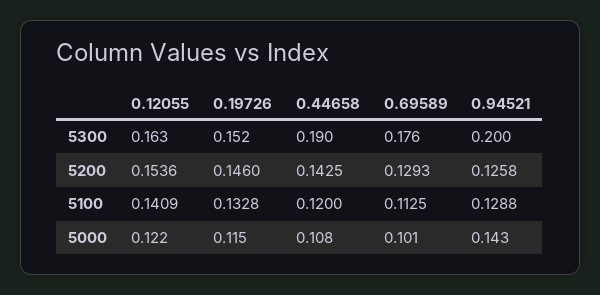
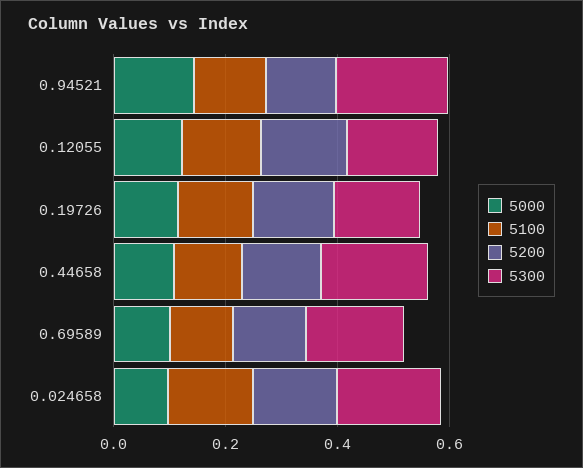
5000, 0.024658: none -> 0.1
5100, 0.024658: none -> 0.15
5200, 0.024658: none -> 0.15
5300, 0.024658: none -> 0.2

